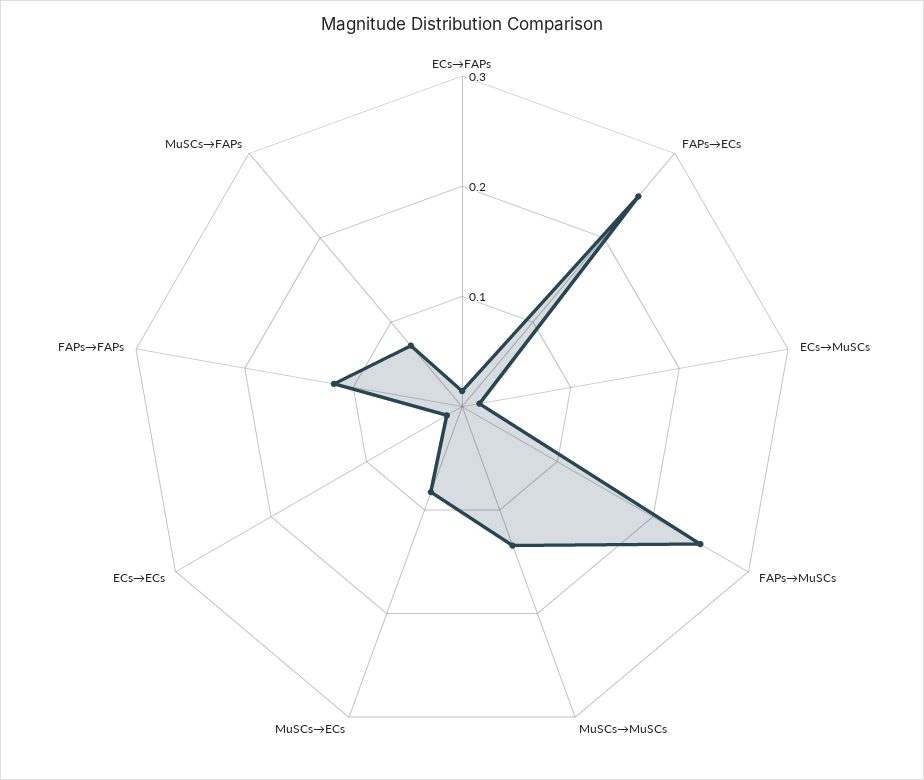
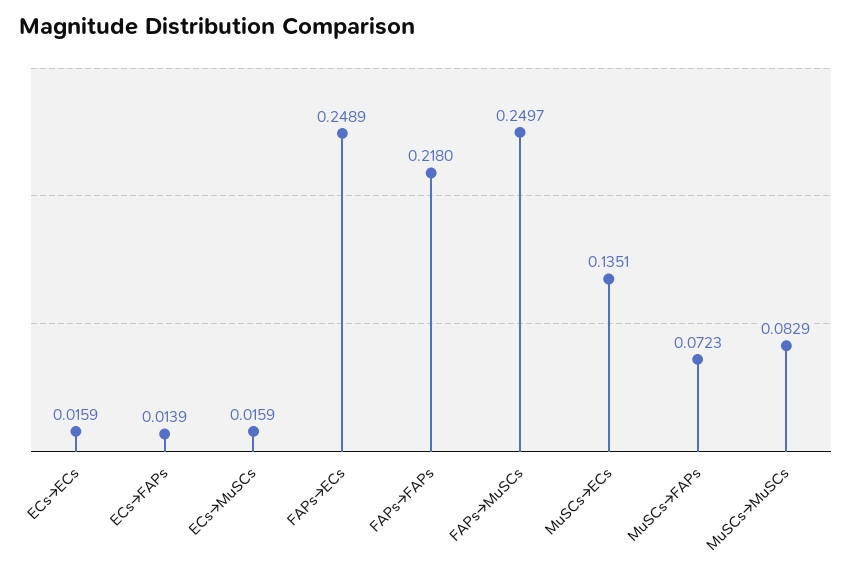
MuSCs→MuSCs: 0.14 -> 0.0829
MuSCs→ECs: 0.08 -> 0.1351
FAPs→FAPs: 0.12 -> 0.218

